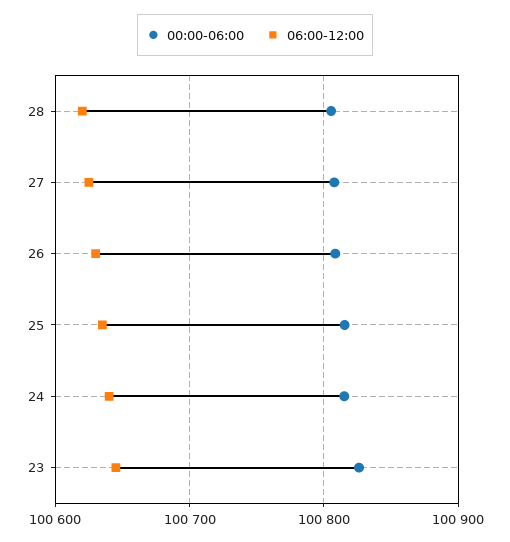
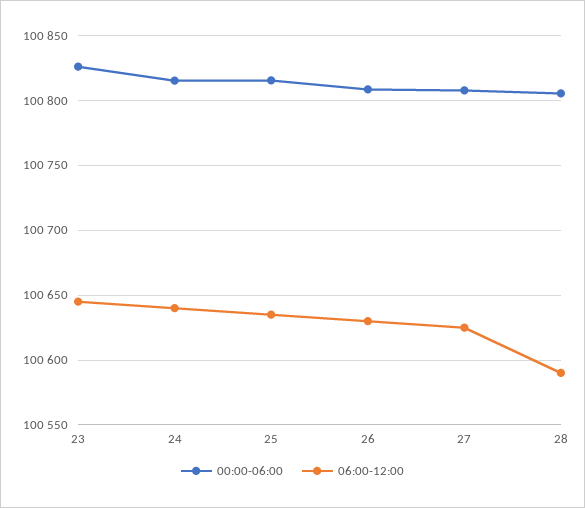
06:00-12:00, 28: 100620 -> 100590

